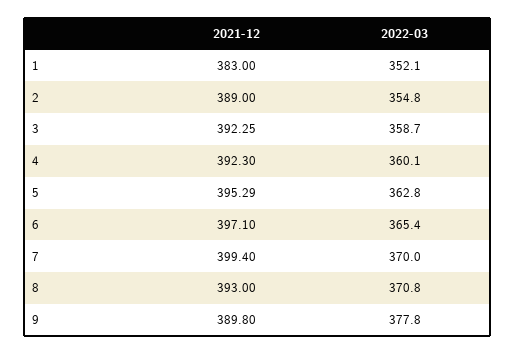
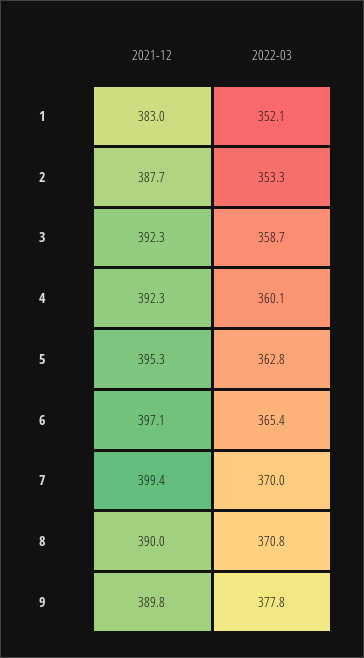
2021-12, 2: 389 -> 387.7
2022-03, 2: 354.8 -> 353.3
2021-12, 8: 393 -> 390

